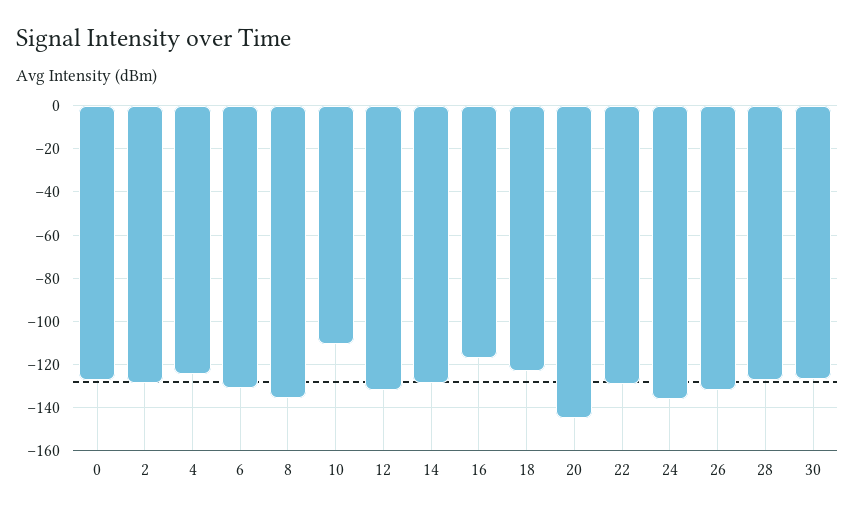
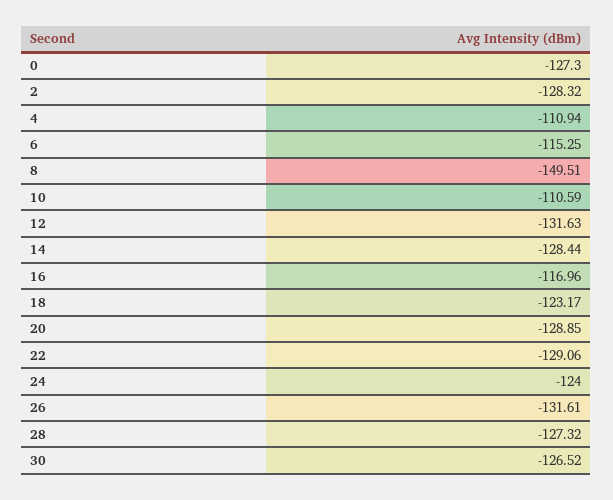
4: -125 -> -110.94
6: -130 -> -115.25
8: -135 -> -149.51
20: -145 -> -128.85
24: -135 -> -124

